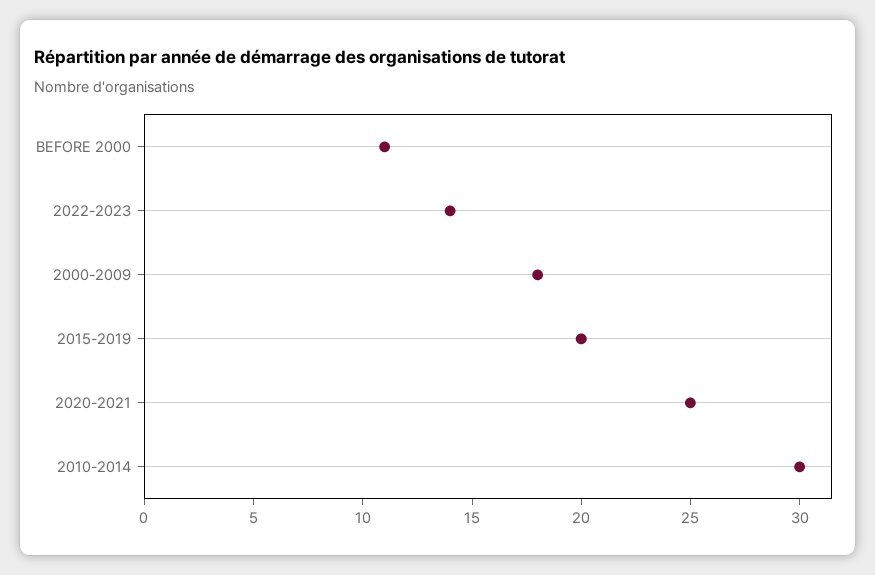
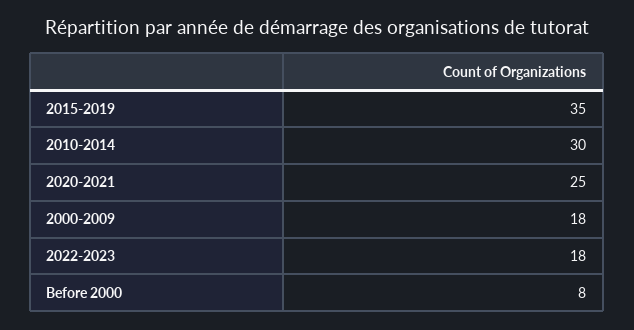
BEFORE 2000: 11 -> 8
2022-2023: 14 -> 18
2015-2019: 20 -> 35

